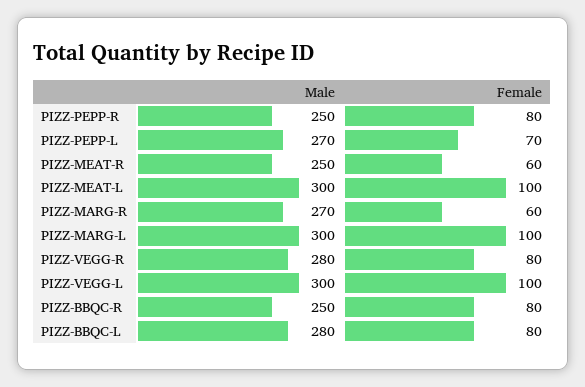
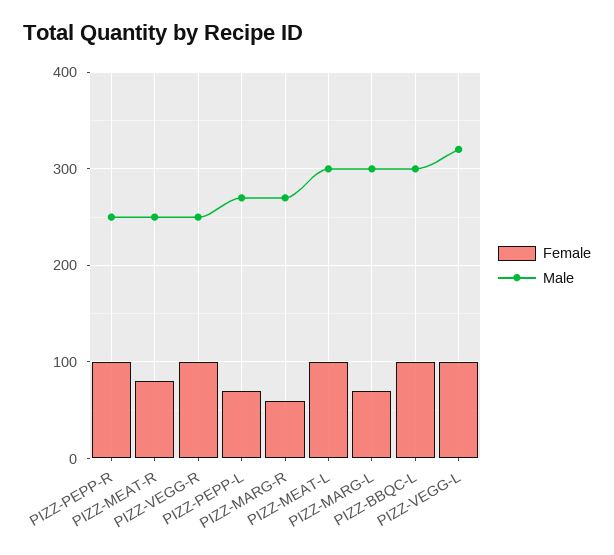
Female, PIZZ-PEPP-R: 80 -> 100
Female, PIZZ-MEAT-R: 60 -> 80
Female, PIZZ-MARG-L: 100 -> 70
Male, PIZZ-VEGG-R: 280 -> 250
Female, PIZZ-VEGG-R: 80 -> 100
Male, PIZZ-VEGG-L: 300 -> 320
Male, PIZZ-BBQC-R: 250 -> none
Female, PIZZ-BBQC-R: 80 -> none
Male, PIZZ-BBQC-L: 280 -> 300
Female, PIZZ-BBQC-L: 80 -> 100

